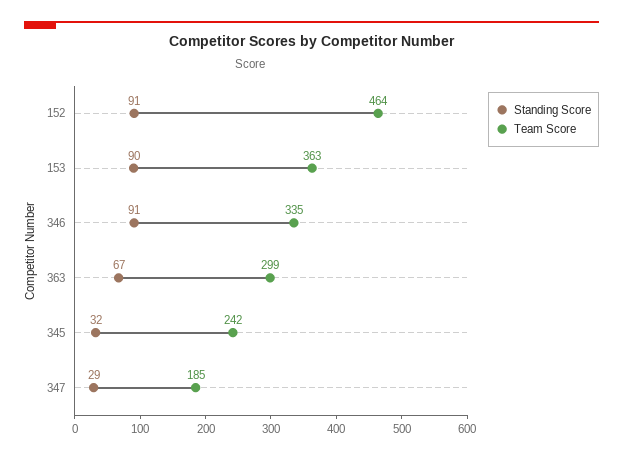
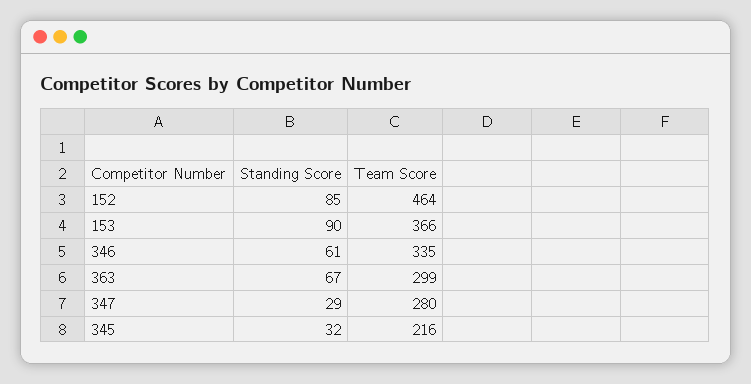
Standing Score, 152: 91 -> 85
Team Score, 153: 363 -> 366
Standing Score, 346: 91 -> 61
Team Score, 345: 242 -> 216
Team Score, 347: 185 -> 280

